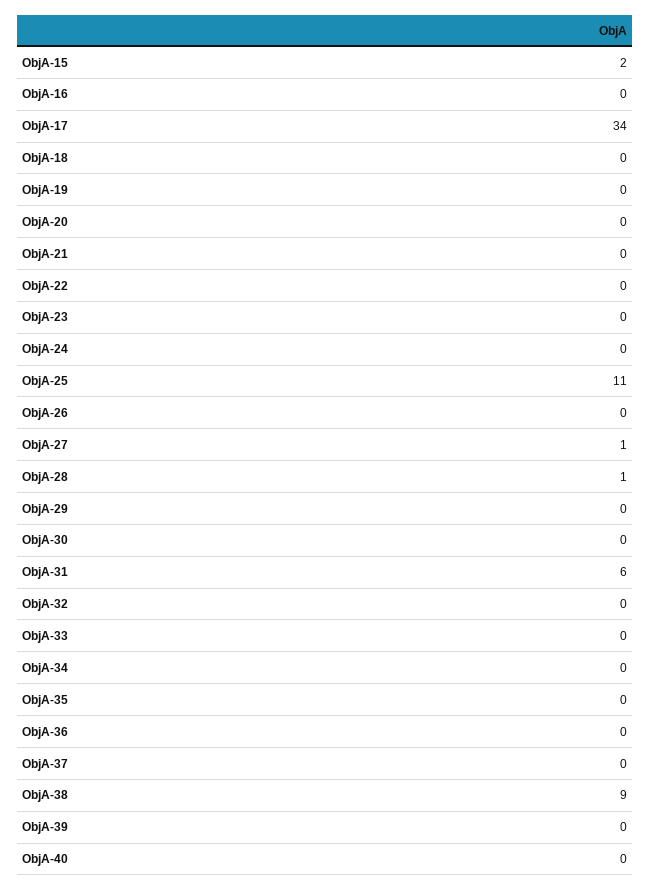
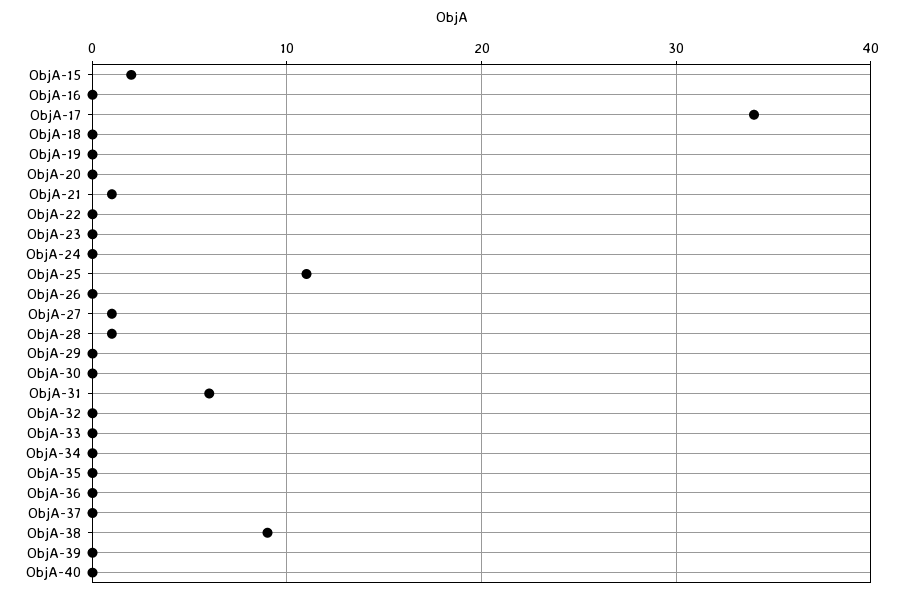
ObjA-21: 0 -> 1

